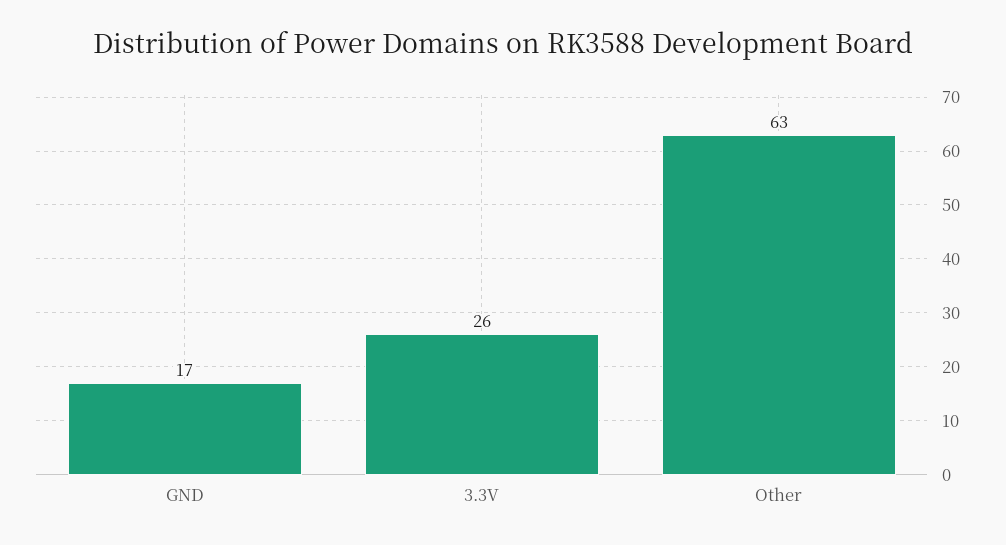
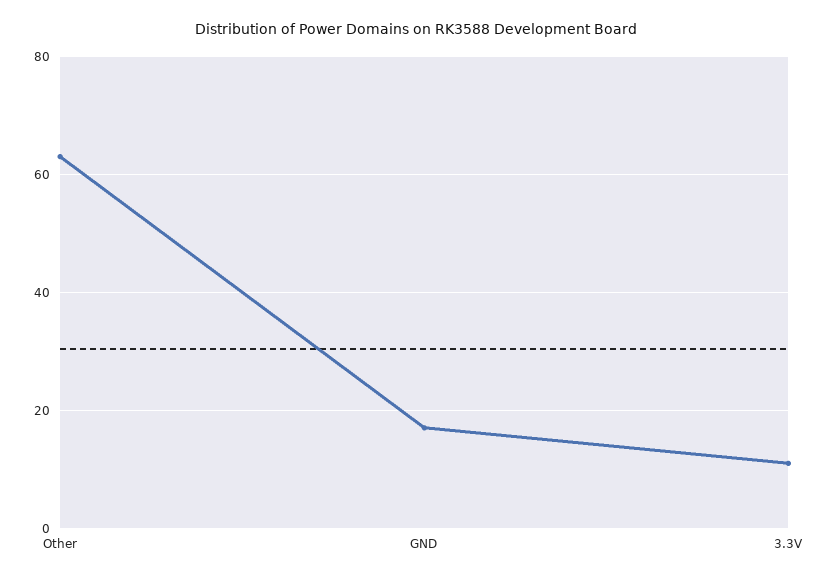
3.3V: 26 -> 10

